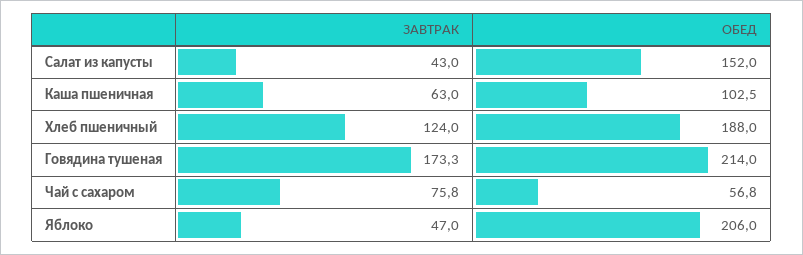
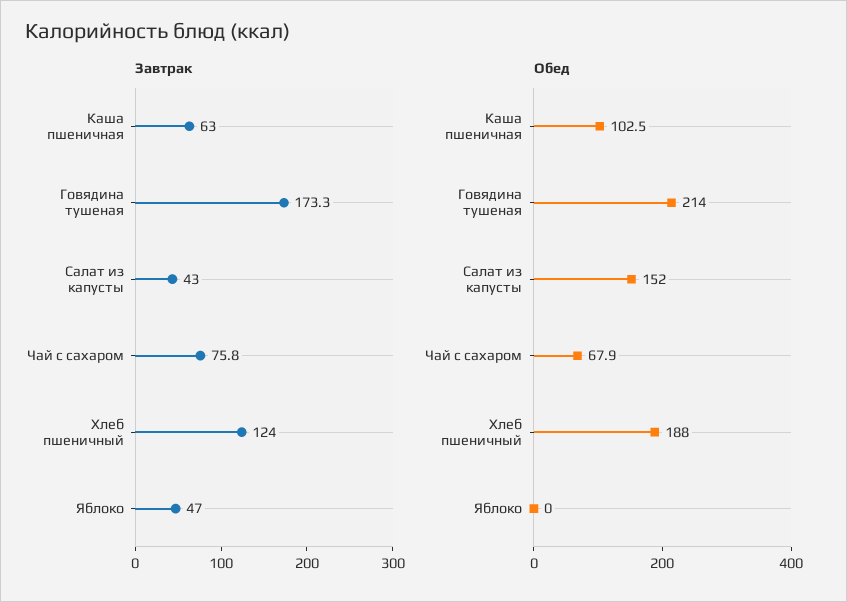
ОБЕД, Чай с сахаром: 56.8 -> 67.9
ОБЕД, Яблоко: 206 -> 0

